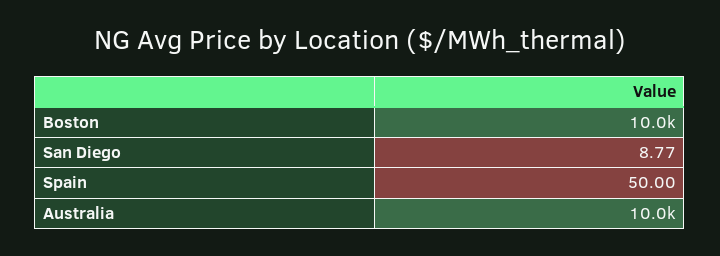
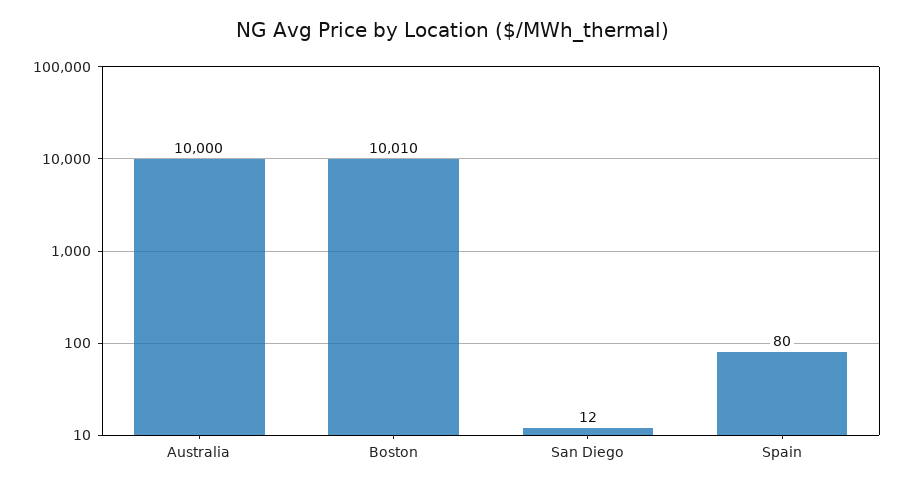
San Diego: 8.77 -> 12
Spain: 50 -> 80

